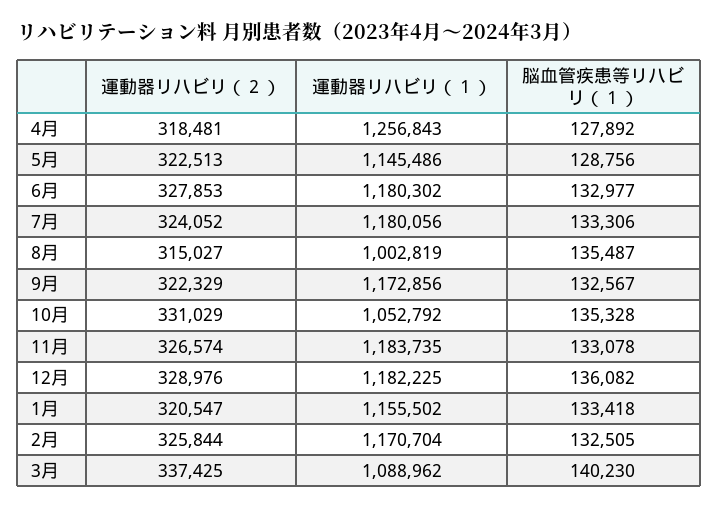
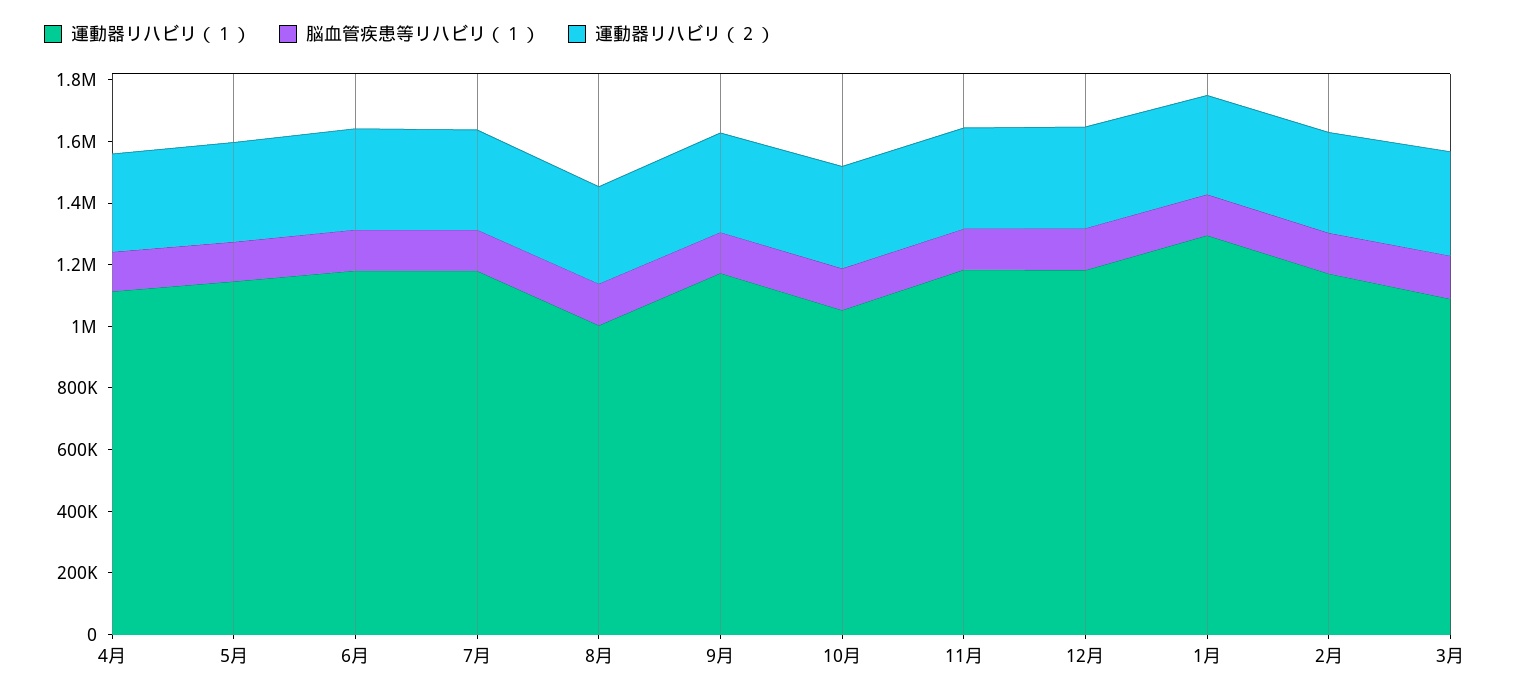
運動器リハビリ（１）, 4月: 1256843 -> 1100000
運動器リハビリ（１）, 1月: 1155502 -> 1300000

